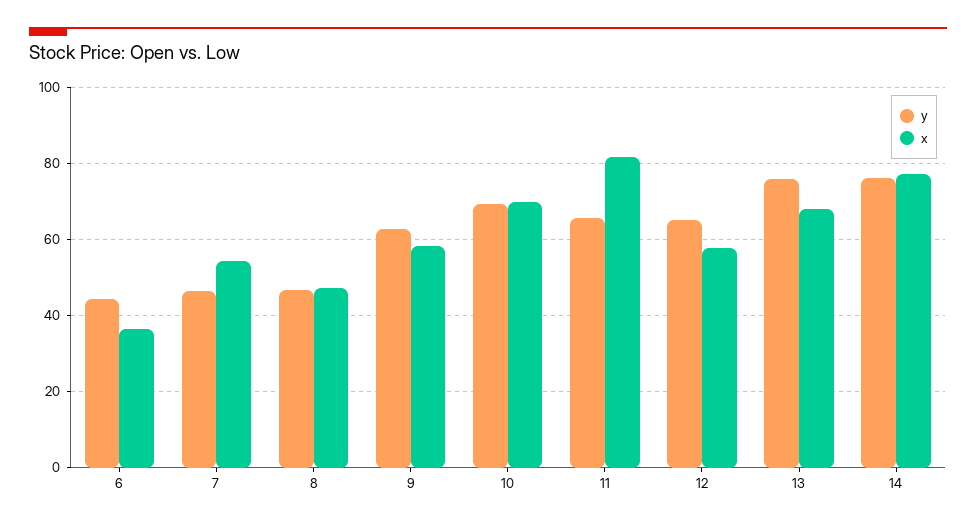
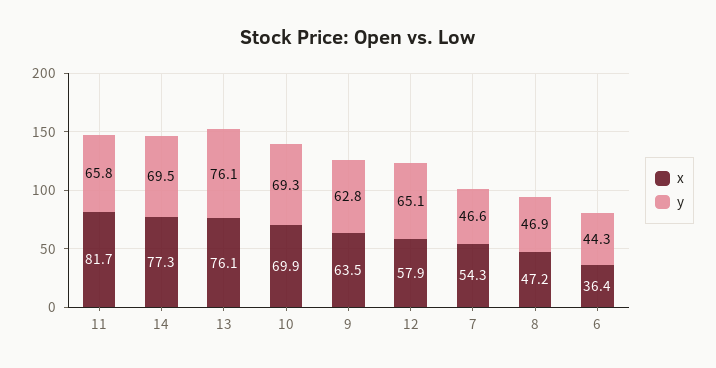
x, 9: 58 -> 63.5
x, 13: 68 -> 76.1
y, 14: 76 -> 69.5

